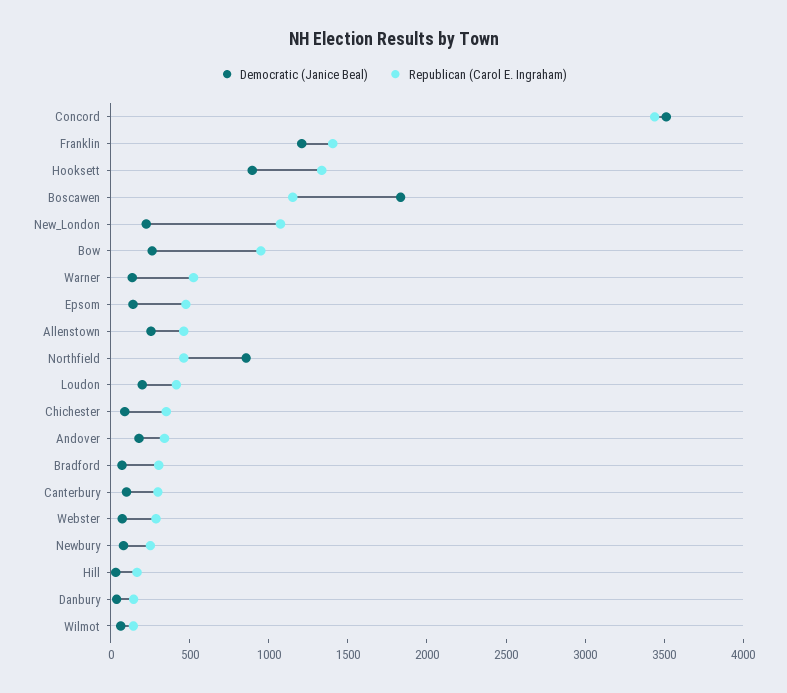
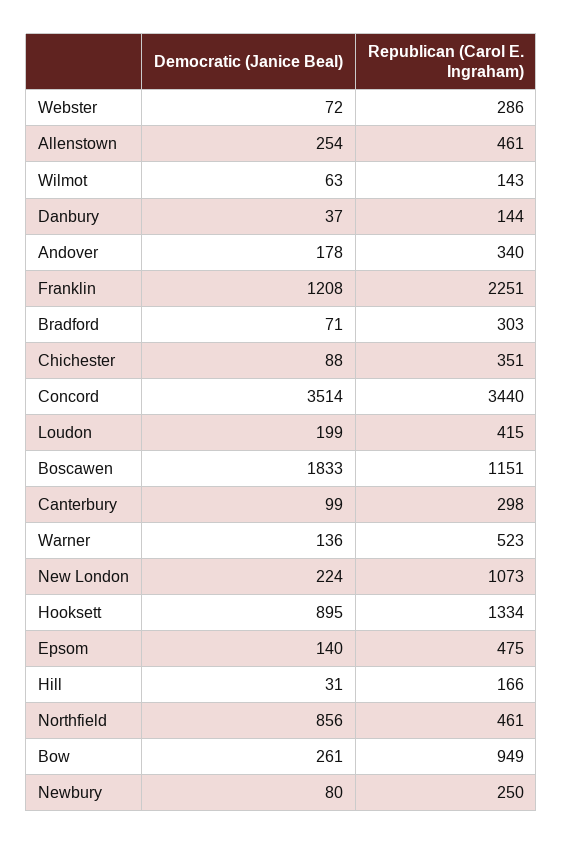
Republican (Carol E. Ingraham), Franklin: 1400 -> 2251

